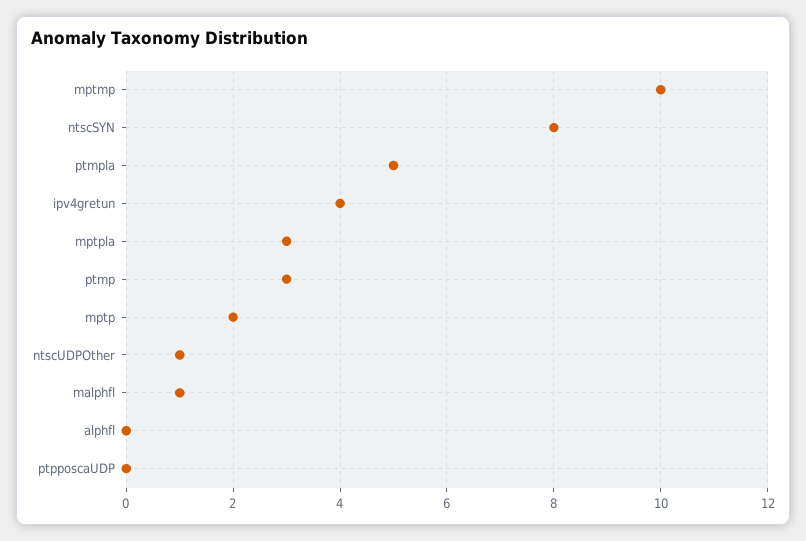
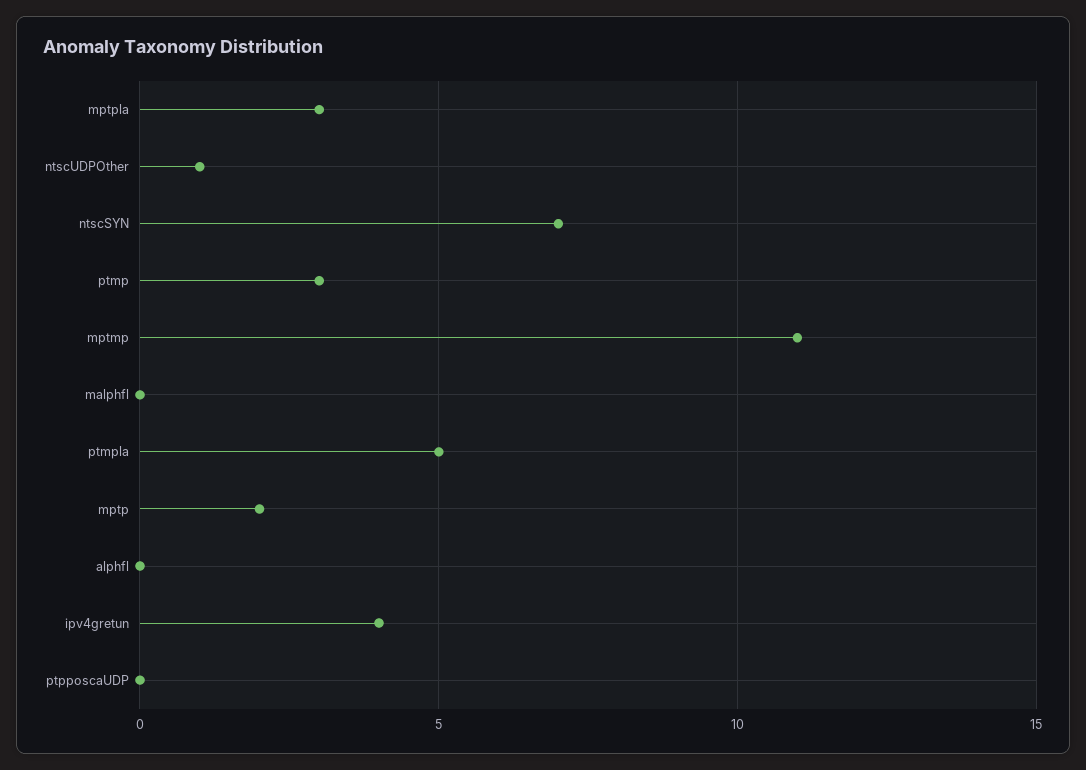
mptmp: 10 -> 11
ntscSYN: 8 -> 7
malphfl: 1 -> 0

